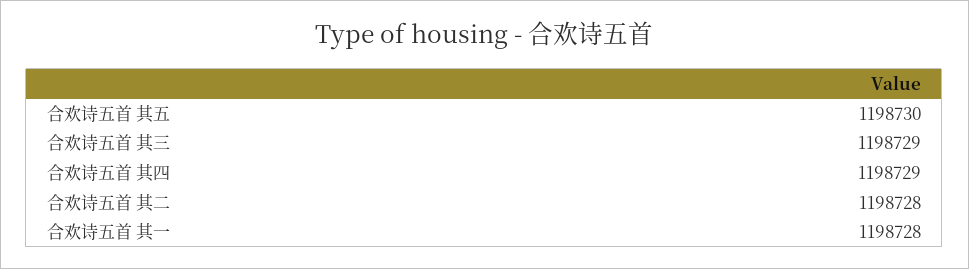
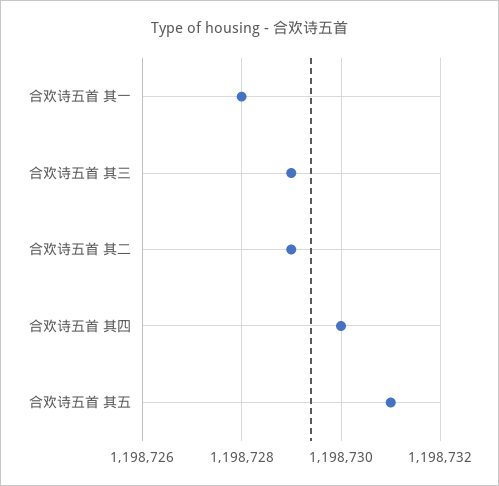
合欢诗五首 其五: 1198730 -> 1198731
合欢诗五首 其四: 1198729 -> 1198730
合欢诗五首 其二: 1198728 -> 1198729

